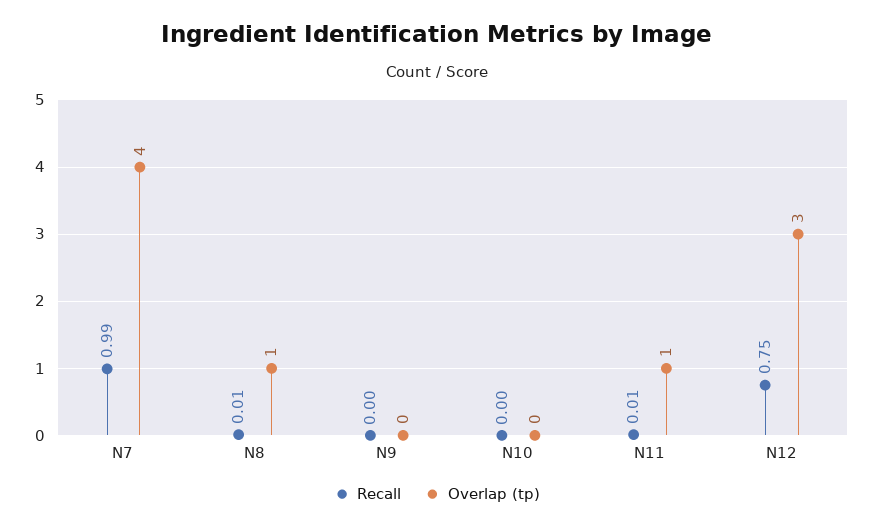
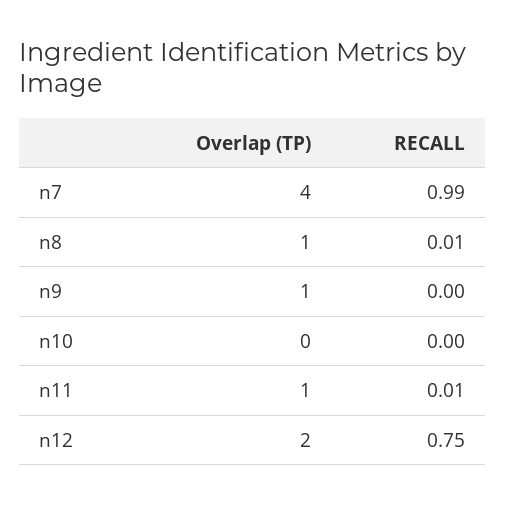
Overlap (tp), N9: 0 -> 1
Overlap (tp), N12: 3 -> 2

